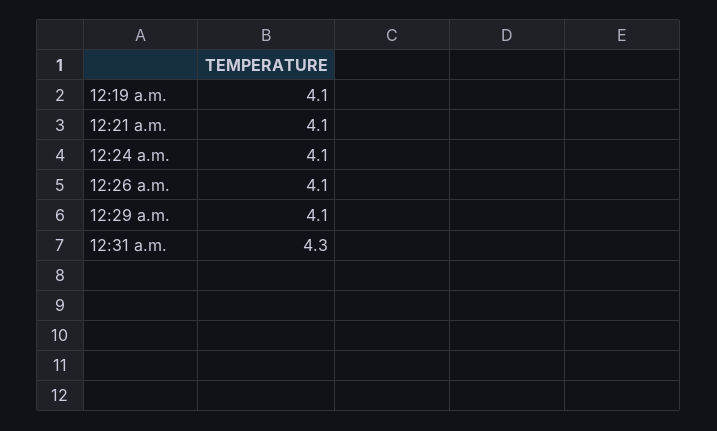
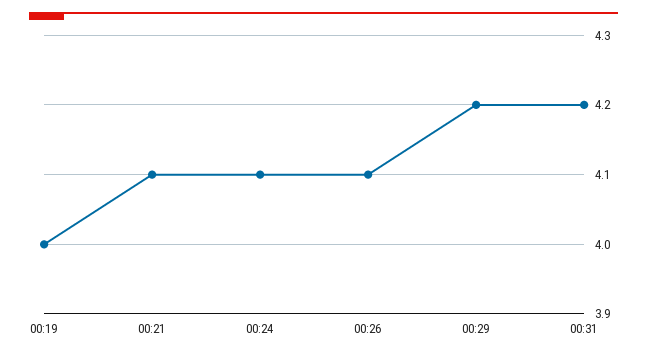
12:19 a.m.: 4.1 -> 4
12:29 a.m.: 4.1 -> 4.2
12:31 a.m.: 4.3 -> 4.2

